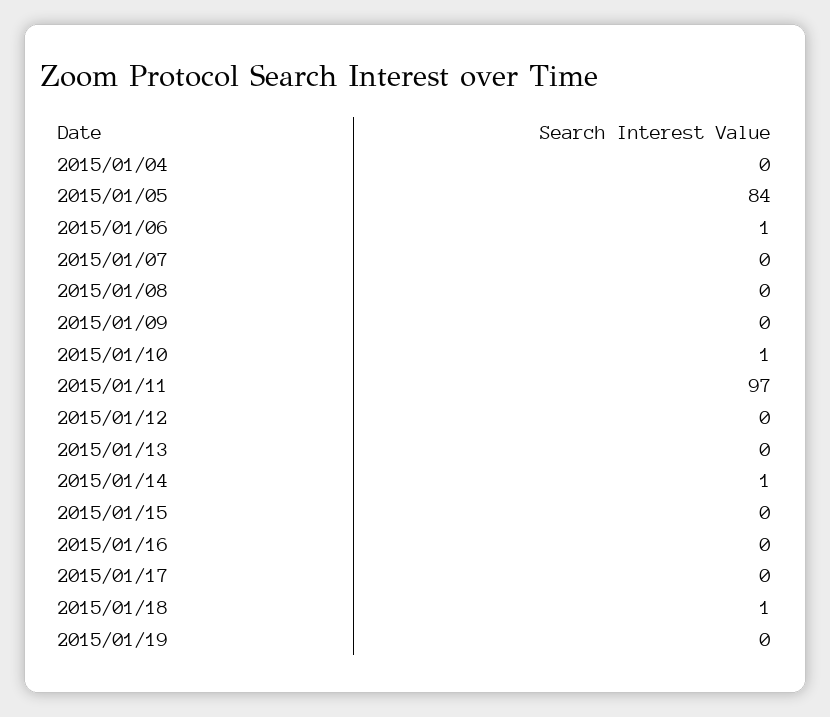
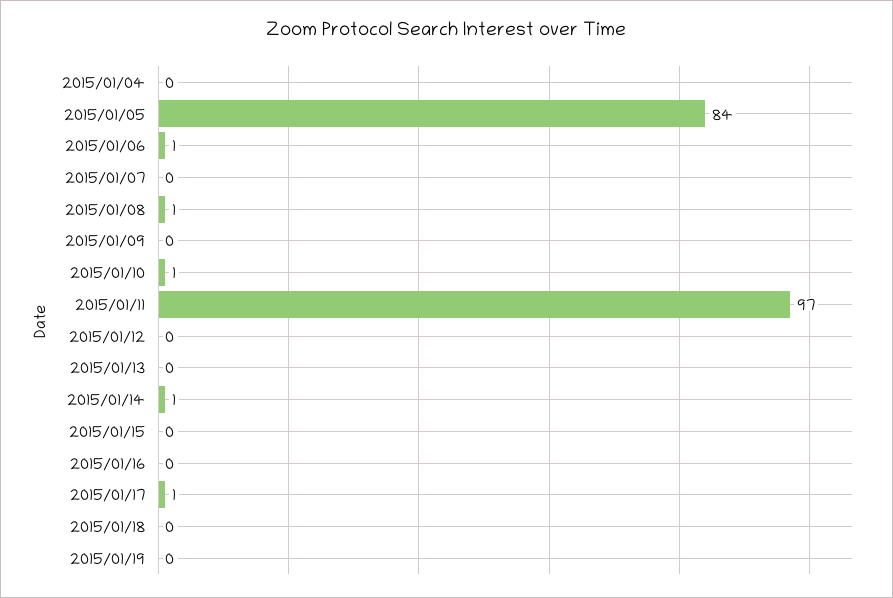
2015/01/08: 0 -> 1
2015/01/17: 0 -> 1
2015/01/18: 1 -> 0

